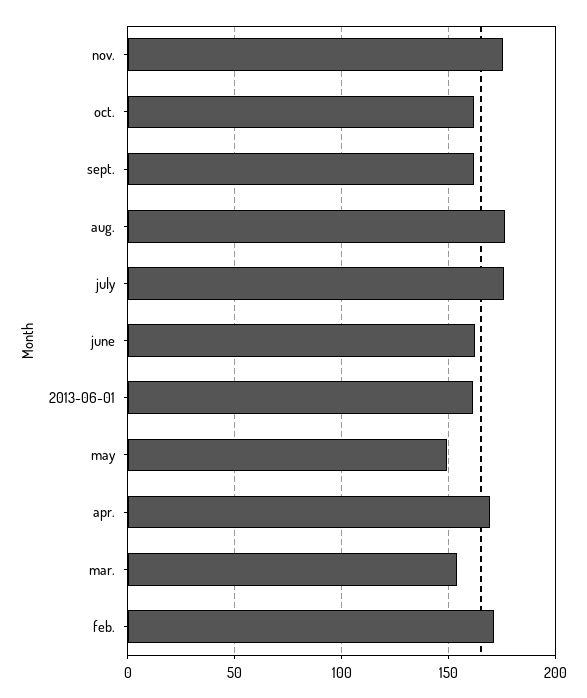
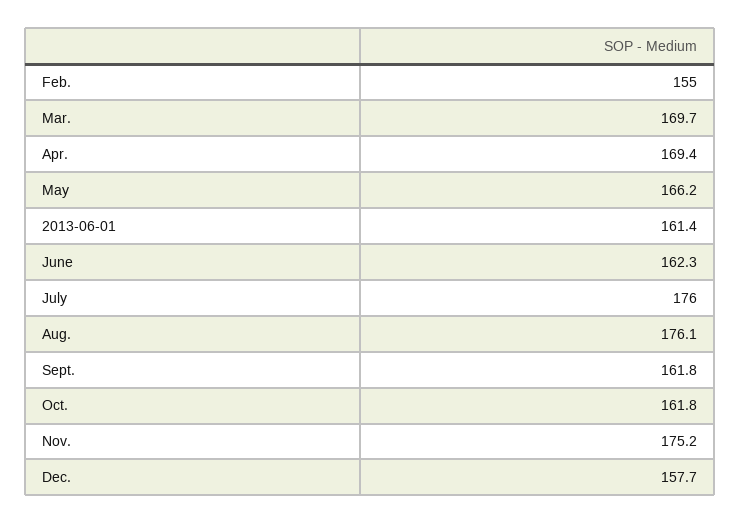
may: 150 -> 166.2
mar.: 155 -> 169.7
feb.: 170 -> 155
Dec.: none -> 157.7

